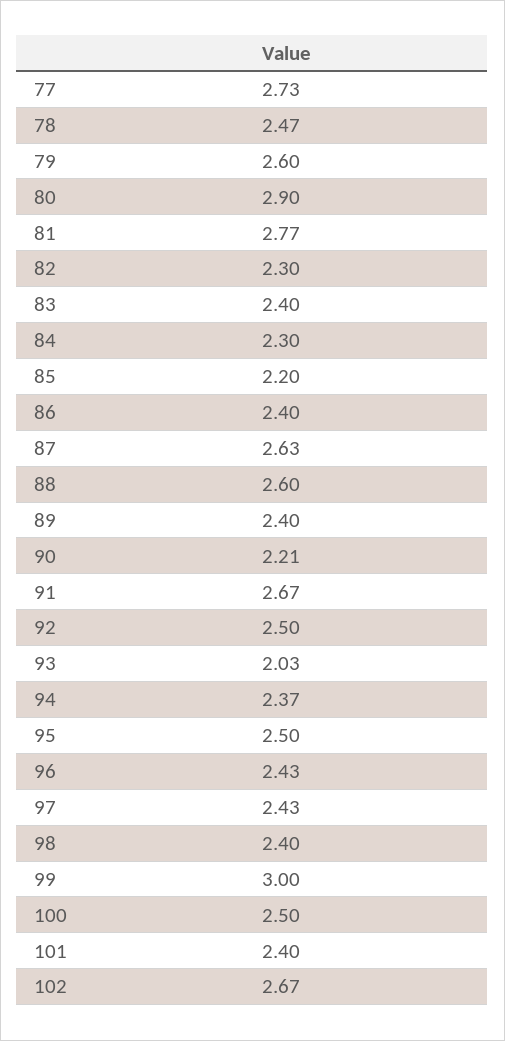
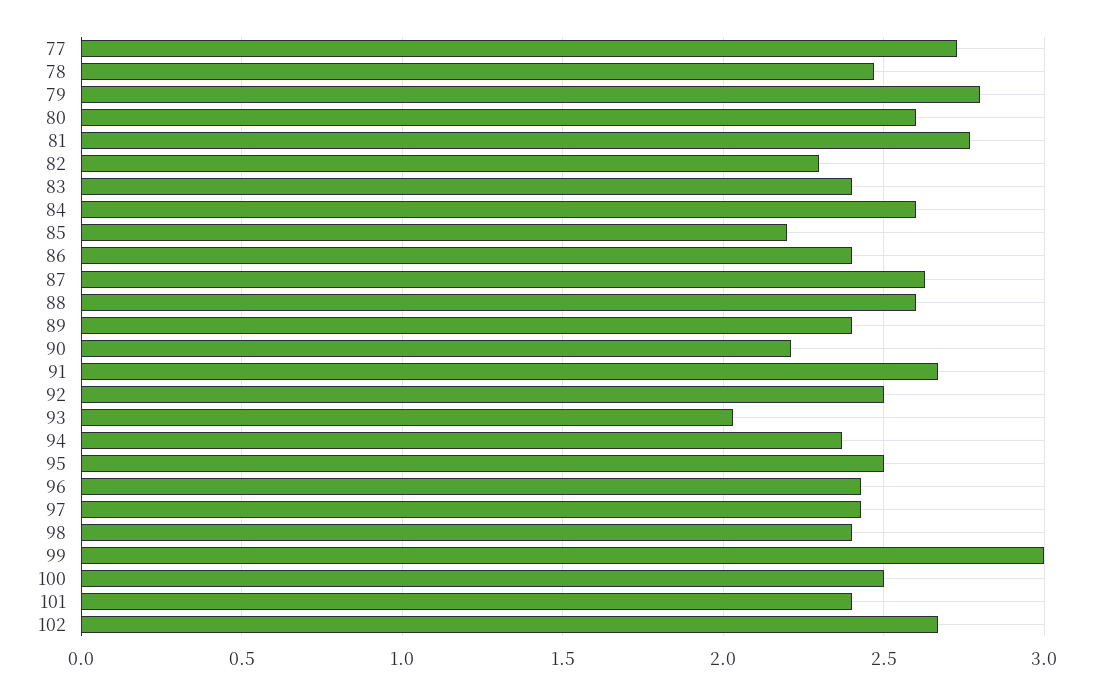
79: 2.6 -> 2.8
80: 2.9 -> 2.6
84: 2.3 -> 2.6

